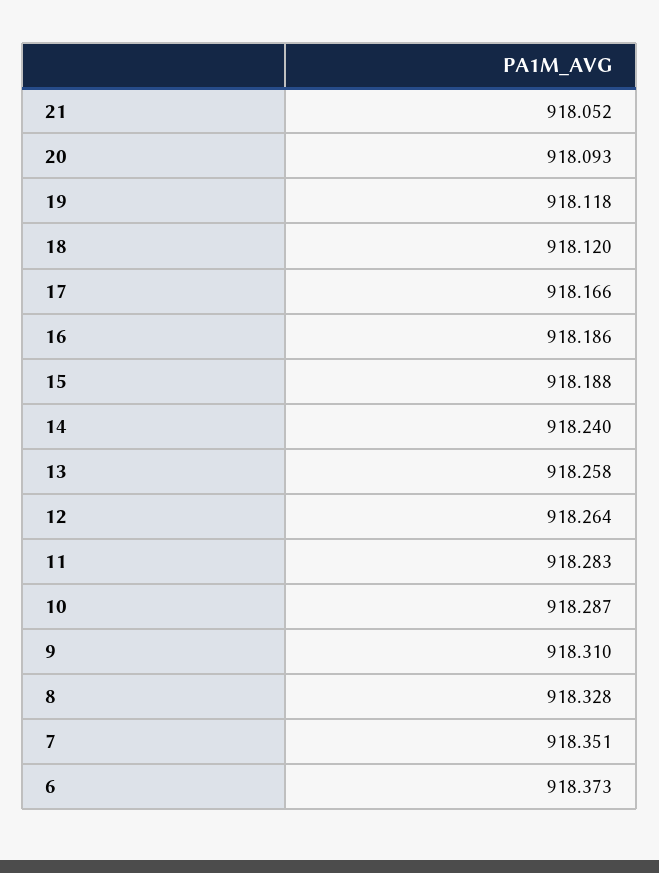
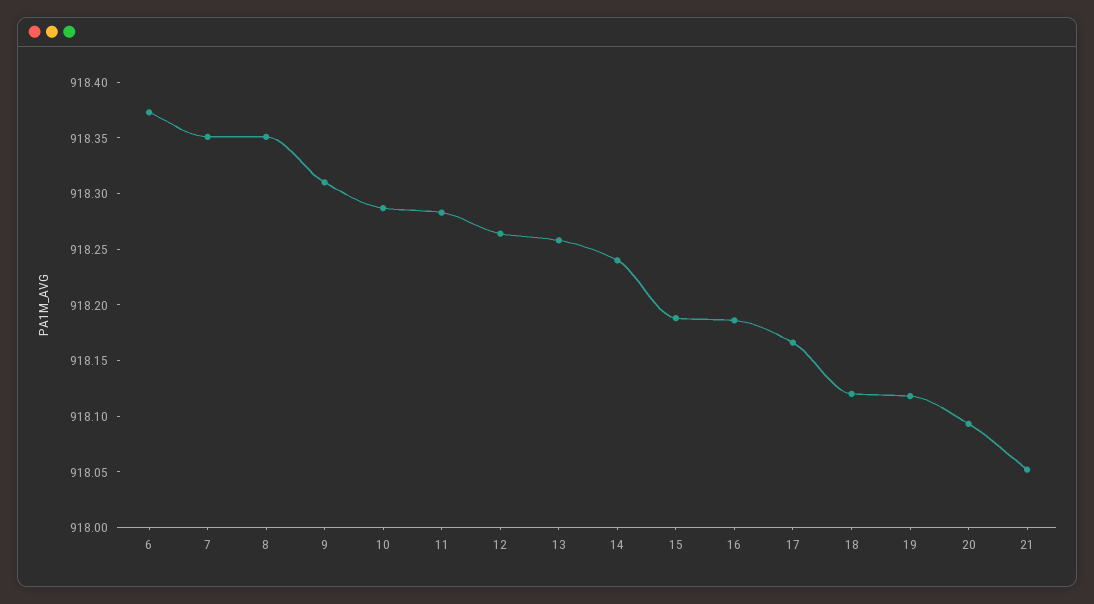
8: 918.328 -> 918.35

